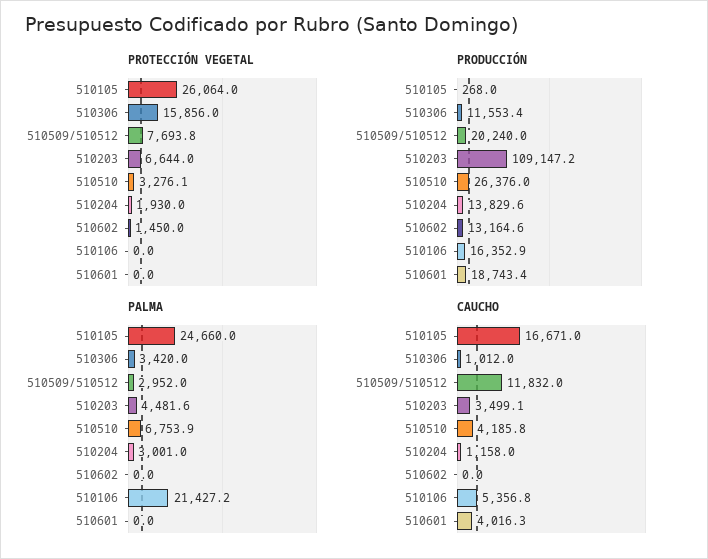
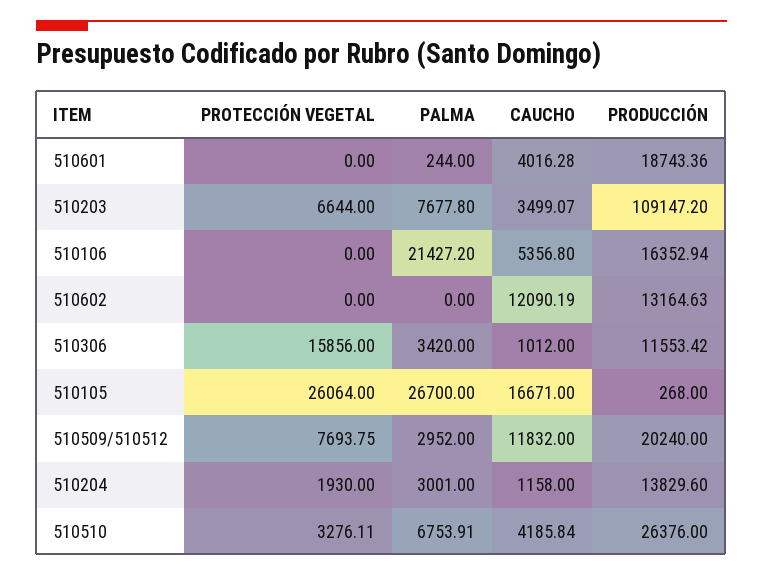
PROTECCIÓN VEGETAL, 510602: 1450 -> 0
PALMA, 510105: 24660 -> 26700
PALMA, 510203: 4481.6 -> 7677.8
PALMA, 510601: 0 -> 244
CAUCHO, 510602: 0 -> 12090.19

